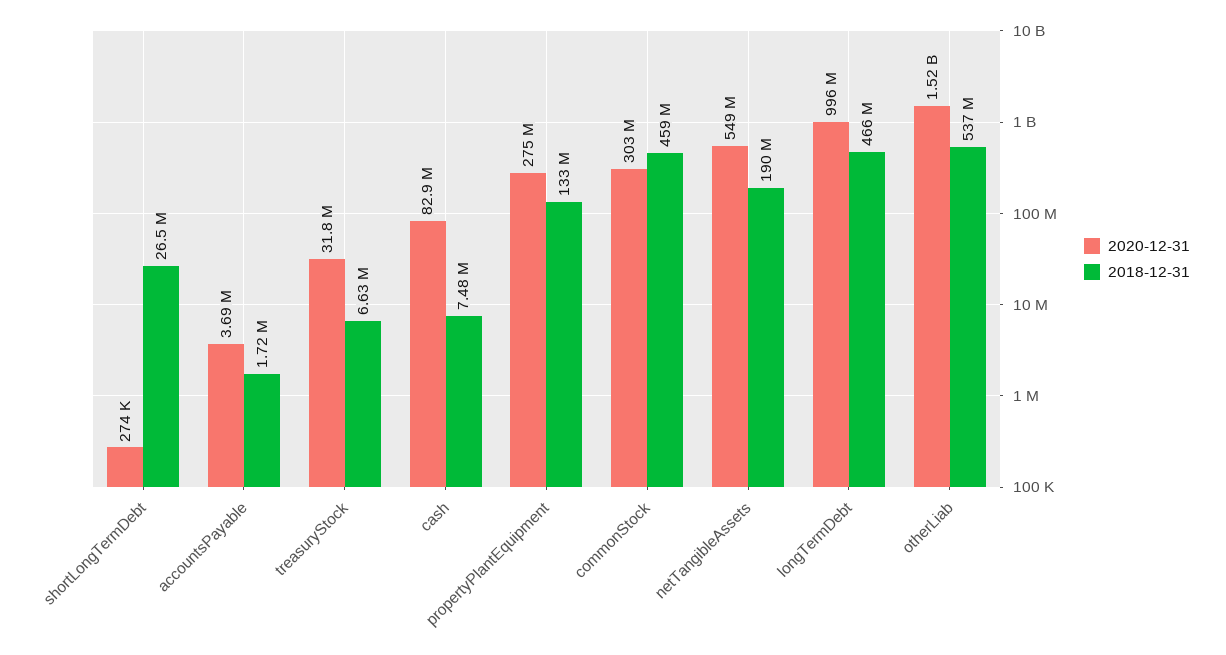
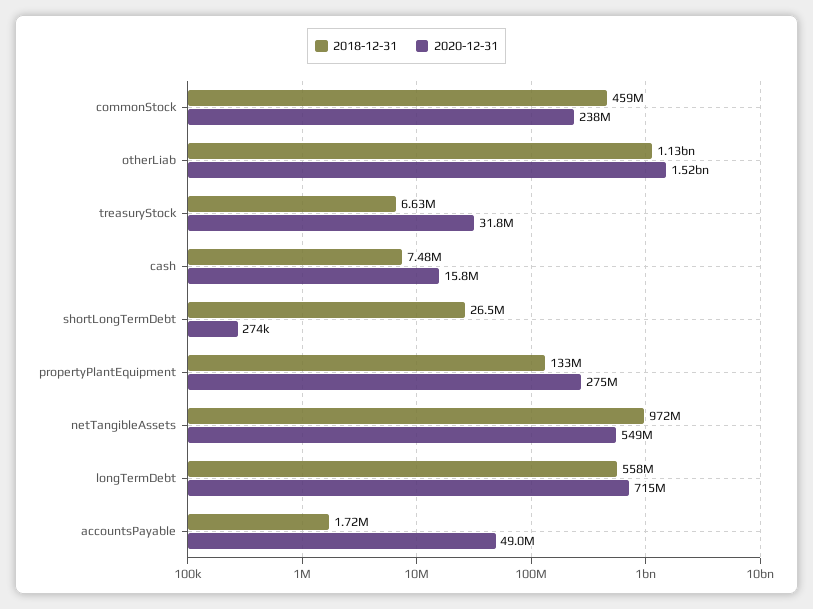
2020-12-31, accountsPayable: 3690000 -> 49000000
2020-12-31, cash: 82900000 -> 15800000
2020-12-31, commonStock: 303000000 -> 238000000
2018-12-31, netTangibleAssets: 190000000 -> 972000000
2020-12-31, longTermDebt: 996000000 -> 715000000
2018-12-31, longTermDebt: 466000000 -> 558000000
2018-12-31, otherLiab: 537000000 -> 1130000000

